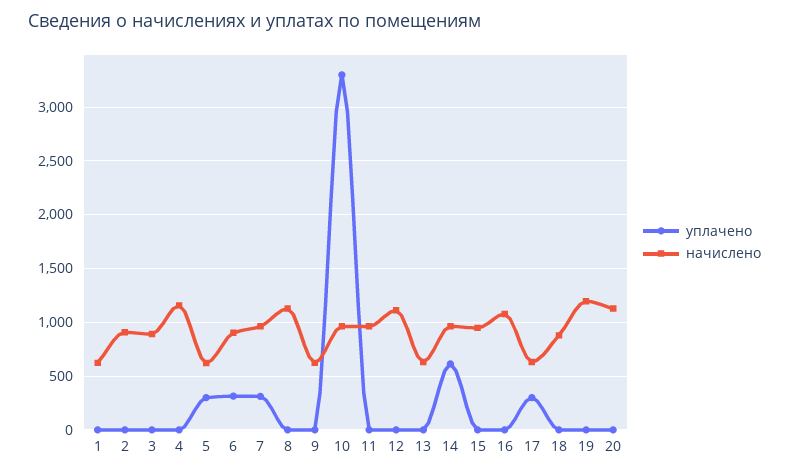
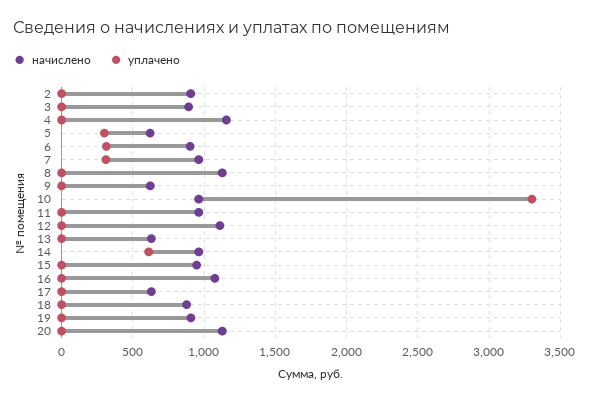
уплачено, 1: 0 -> none
начислено, 1: 600 -> none
уплачено, 17: 300 -> 0
начислено, 19: 1200 -> 900

